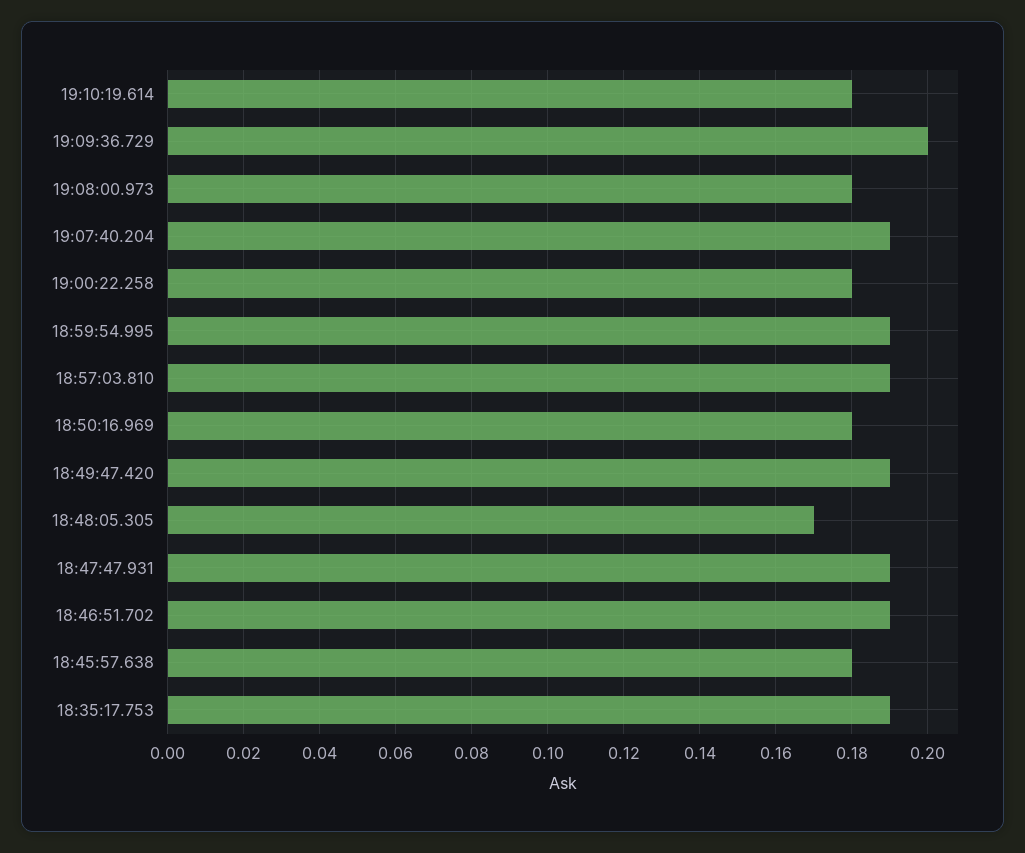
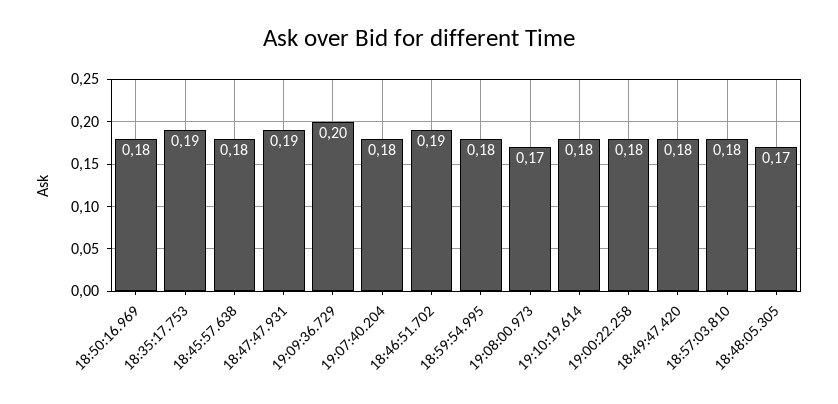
19:08:00.973: 0.18 -> 0.17
19:07:40.204: 0.19 -> 0.18
18:59:54.995: 0.19 -> 0.18
18:57:03.810: 0.19 -> 0.18
18:49:47.420: 0.19 -> 0.18

